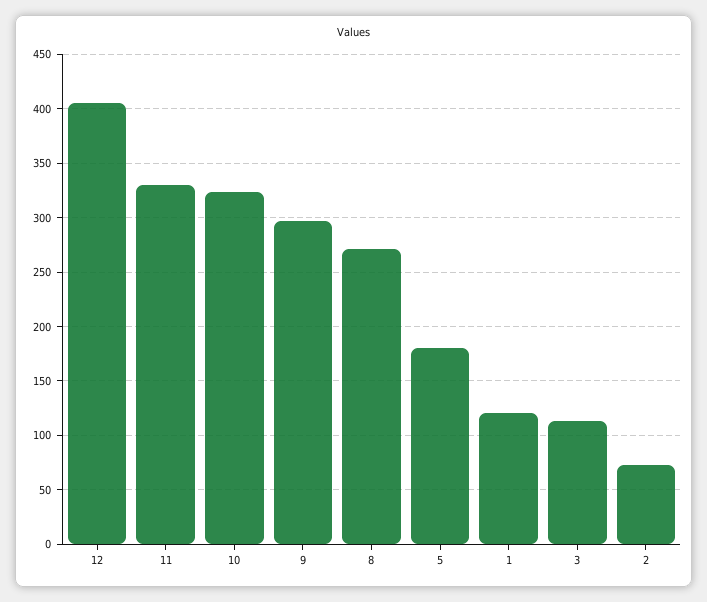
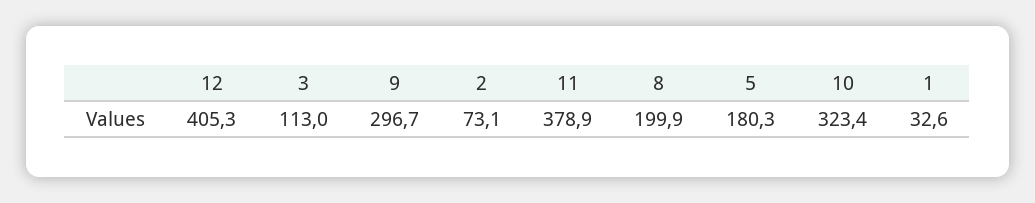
11: 330 -> 378.9
8: 270 -> 199.9
1: 120 -> 32.6

